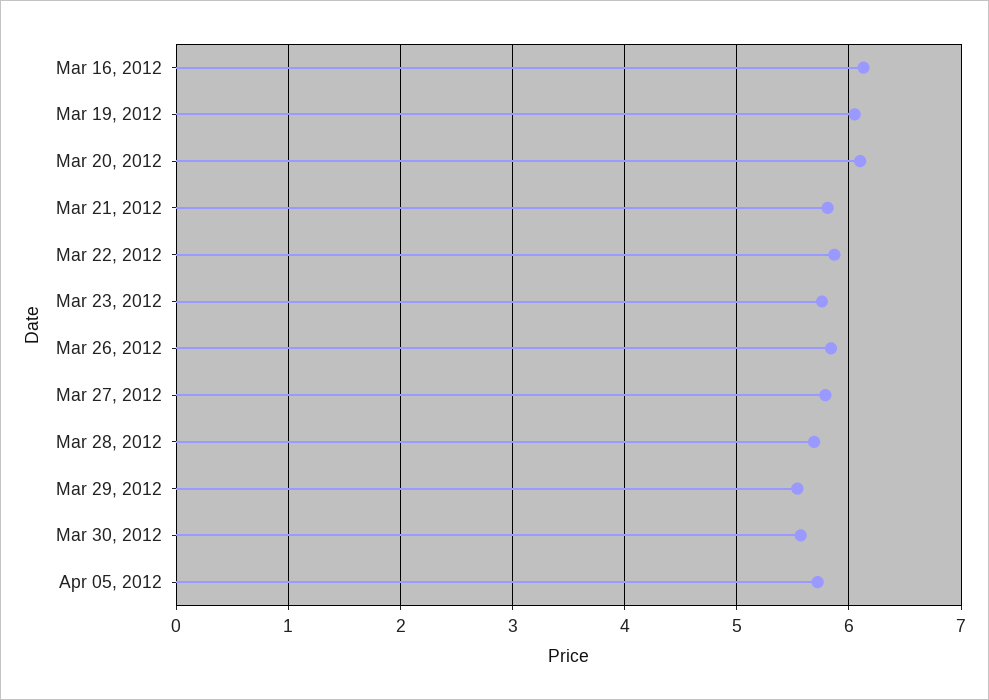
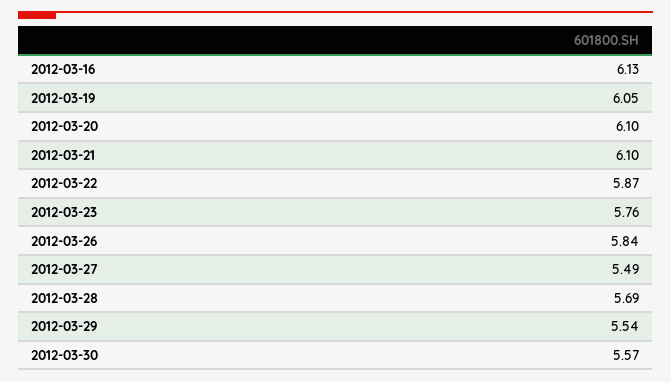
Mar 21, 2012: 5.8 -> 6.1
Mar 27, 2012: 5.8 -> 5.49
Apr 05, 2012: 5.7 -> none

